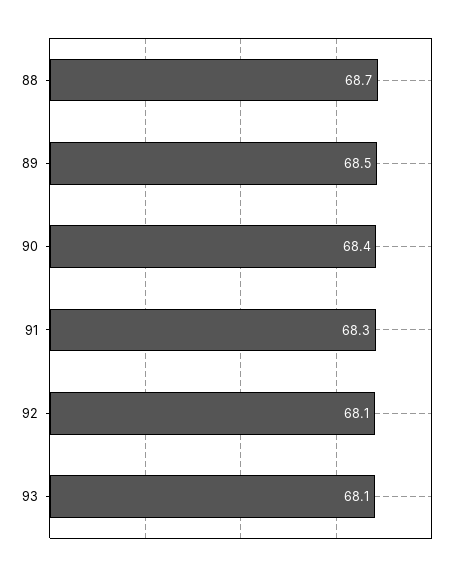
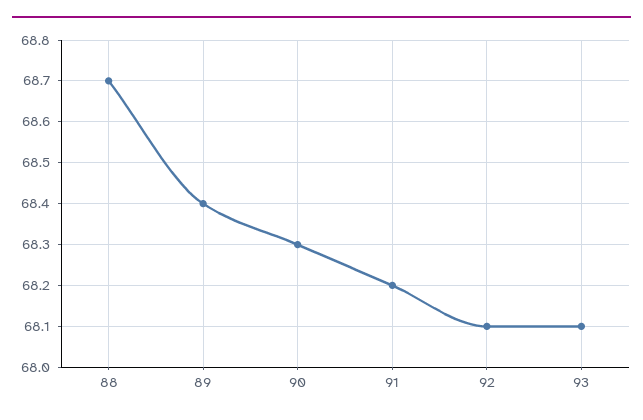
89: 68.5 -> 68.4
90: 68.4 -> 68.3
91: 68.3 -> 68.2

